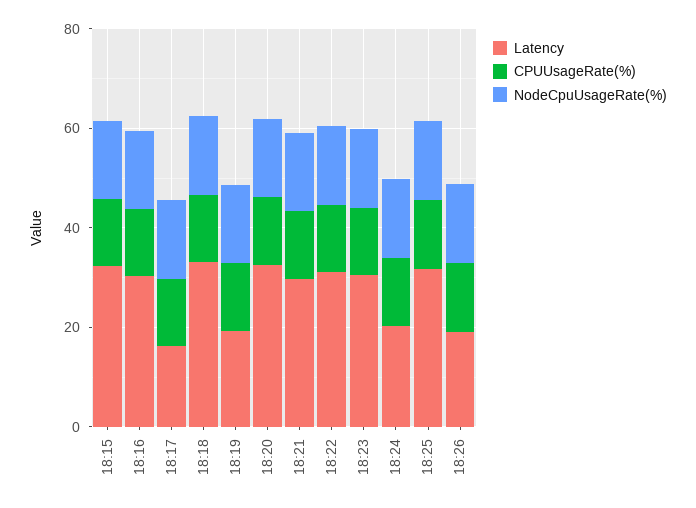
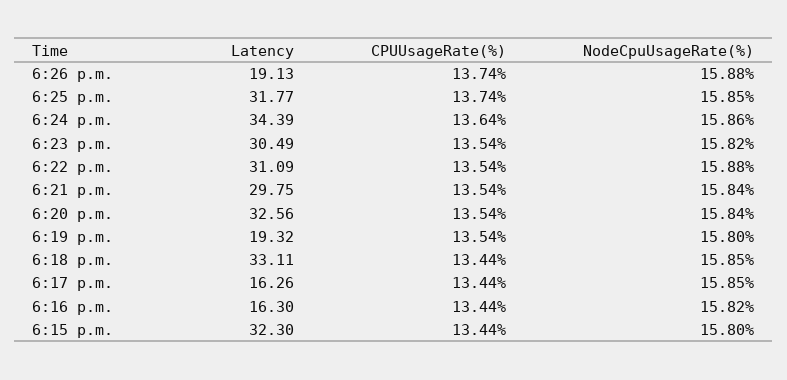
Latency, 18:16: 30 -> 16.3
Latency, 18:24: 20 -> 34.39

